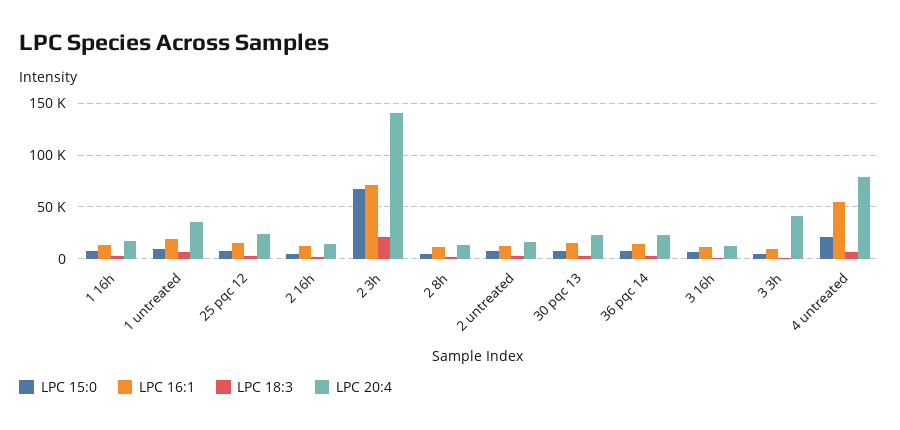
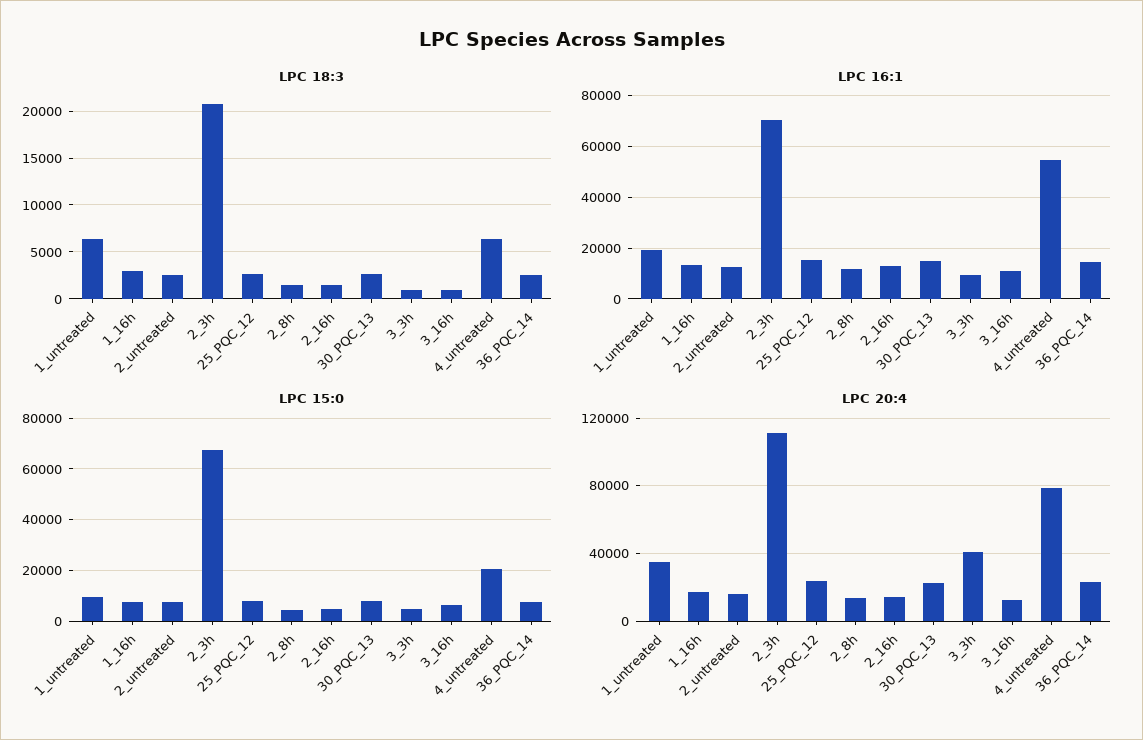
LPC 20:4, 2 3h: 140000 -> 110000

